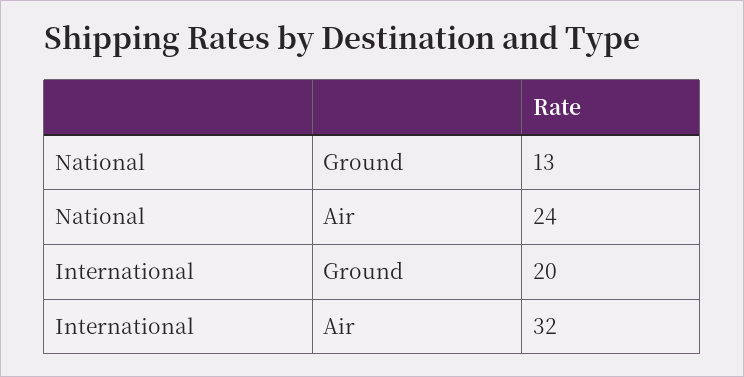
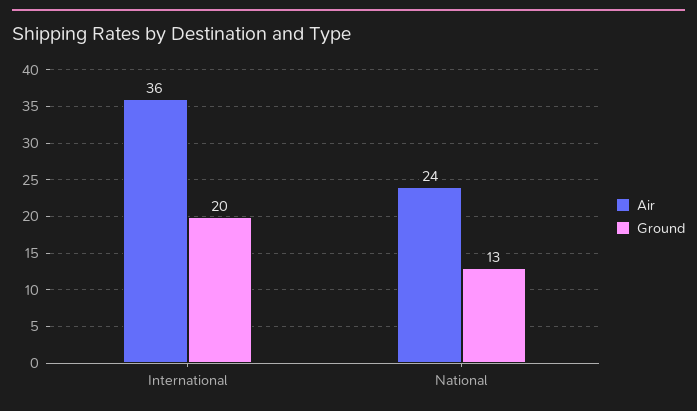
Air, International: 32 -> 36

